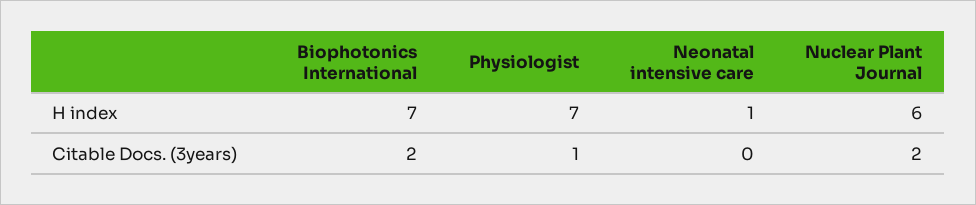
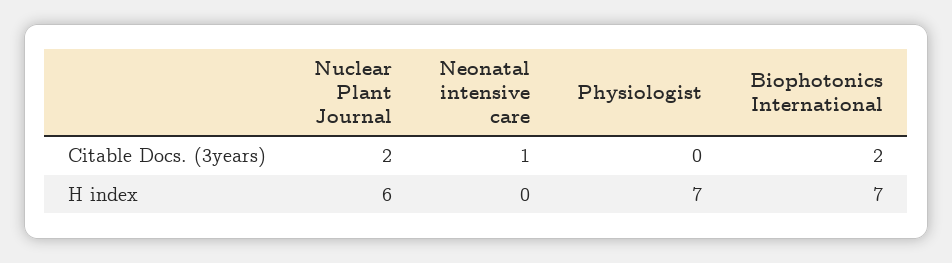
Neonatal intensive care, H index: 1 -> 0
Physiologist, Citable Docs. (3years): 1 -> 0
Neonatal intensive care, Citable Docs. (3years): 0 -> 1

